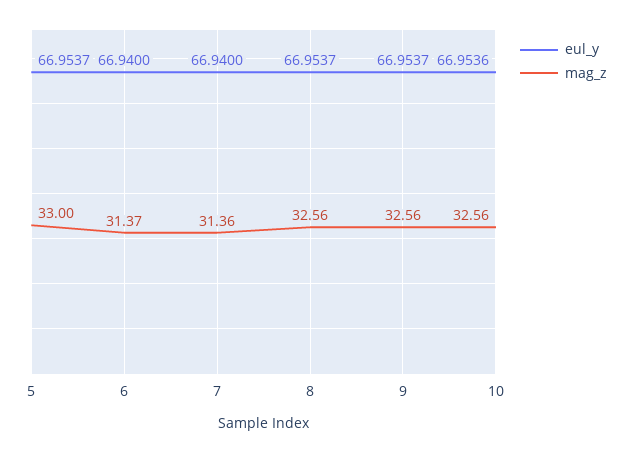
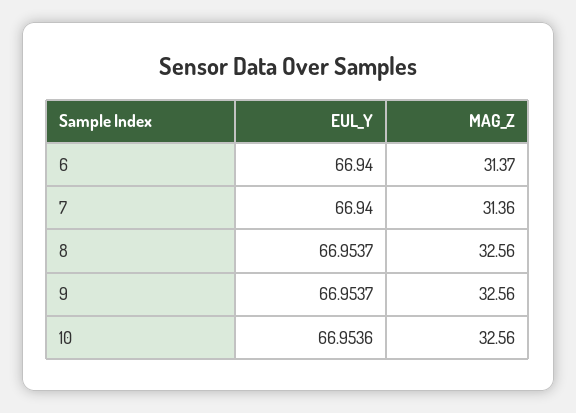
eul_y, 5: 66.9537 -> none
mag_z, 5: 33 -> none

